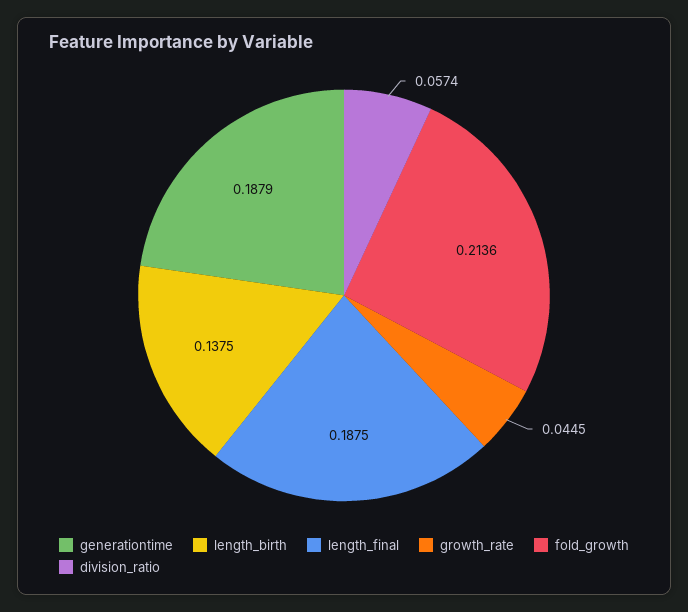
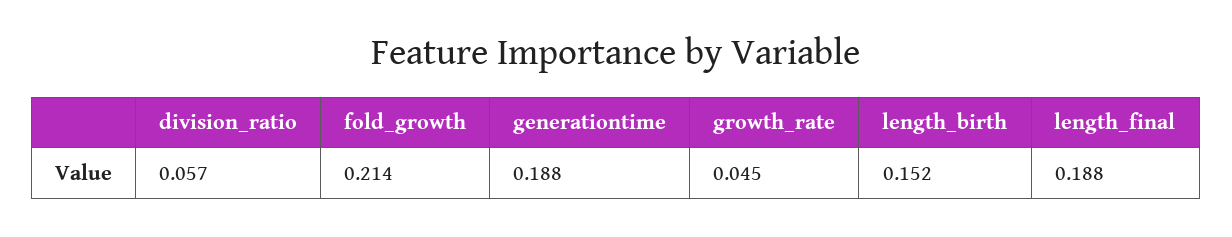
length_birth: 0.1375 -> 0.152

